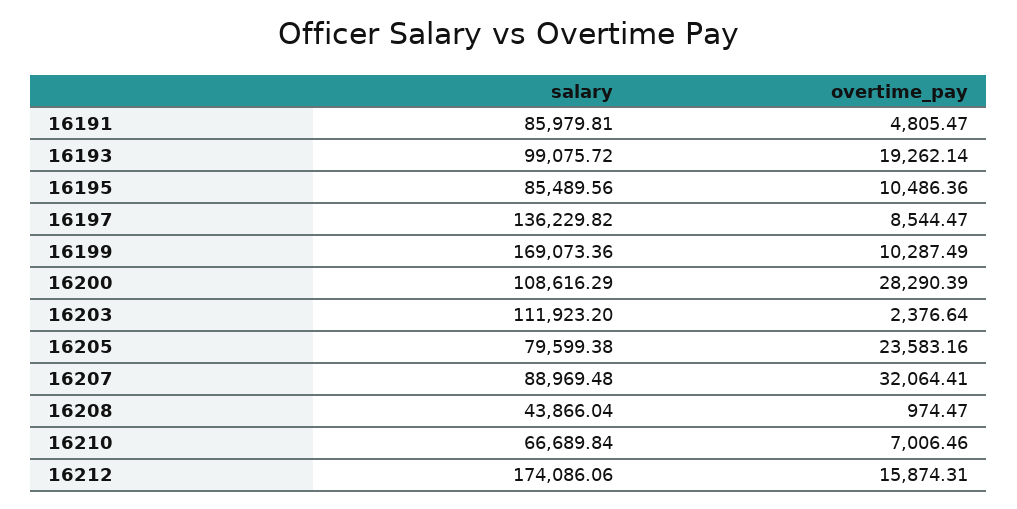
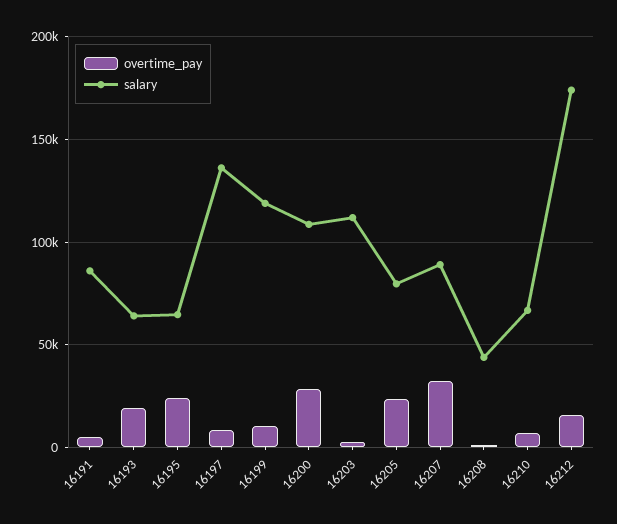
salary, 16193: 99075.72 -> 65000
salary, 16195: 85489.56 -> 65000
overtime_pay, 16195: 10486.36 -> 25000
salary, 16199: 169073.36 -> 120000

